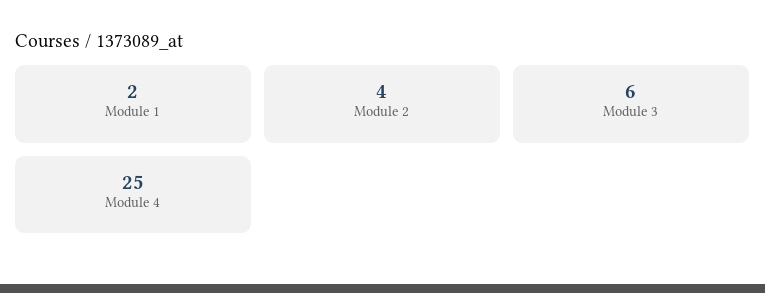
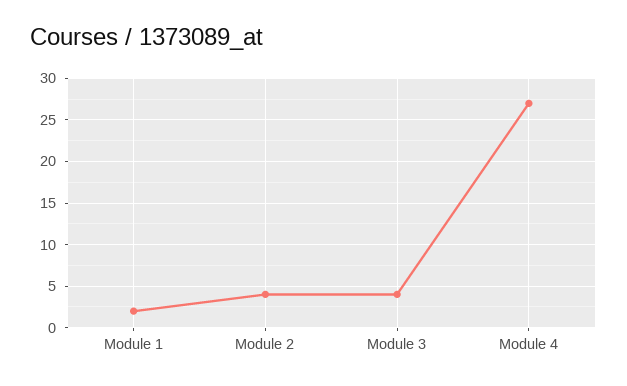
Module 3: 6 -> 4
Module 4: 25 -> 27

